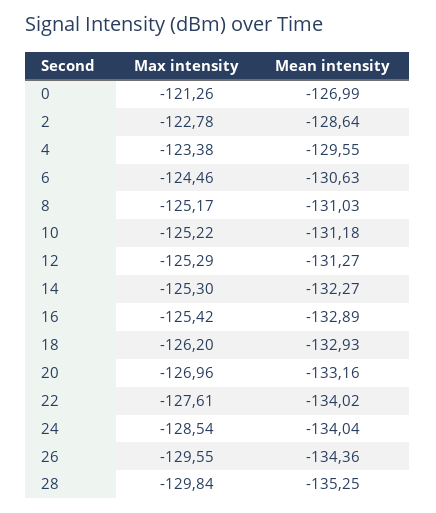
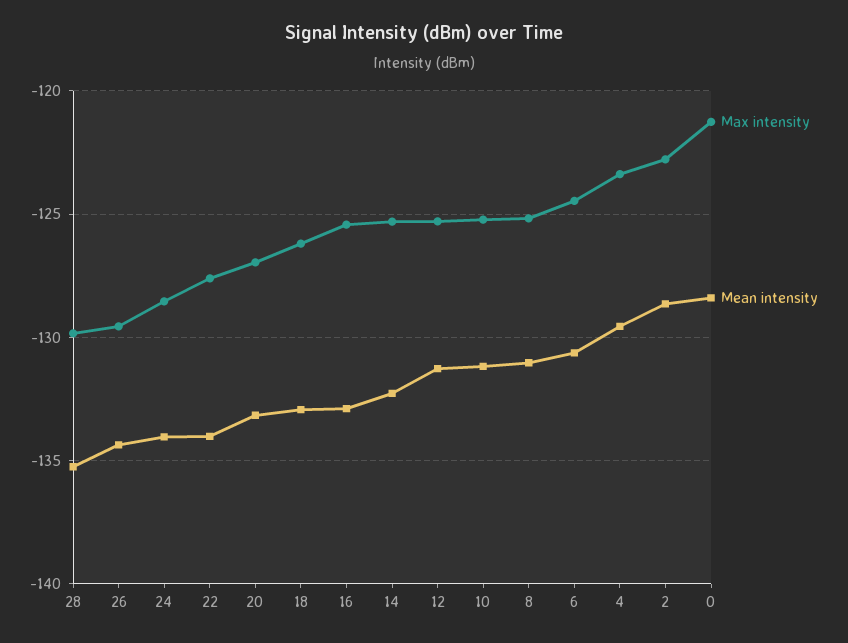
Mean intensity, 0: -126.99 -> -128.5

